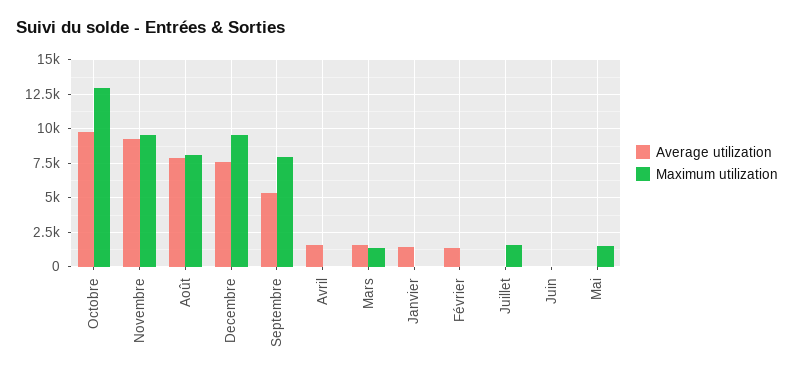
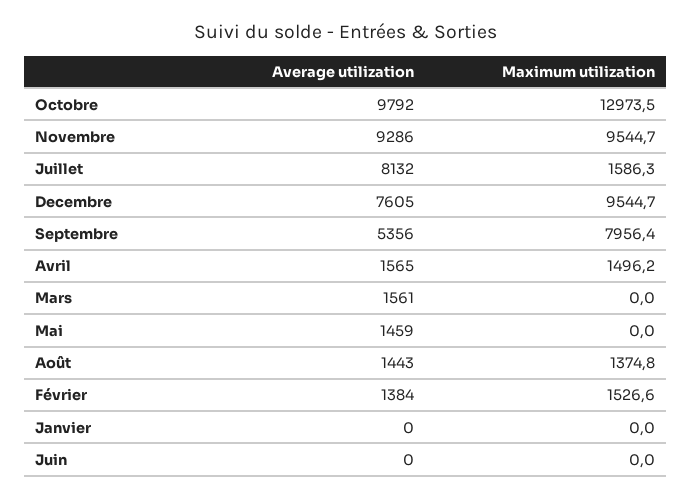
Average utilization, Août: 8000 -> 1443
Maximum utilization, Août: 8000 -> 1374.8
Maximum utilization, Avril: 0 -> 1496.2
Maximum utilization, Mars: 1500 -> 0
Average utilization, Janvier: 1500 -> 0
Maximum utilization, Février: 0 -> 1526.6
Average utilization, Juillet: 0 -> 8132
Average utilization, Mai: 0 -> 1459
Maximum utilization, Mai: 1500 -> 0

